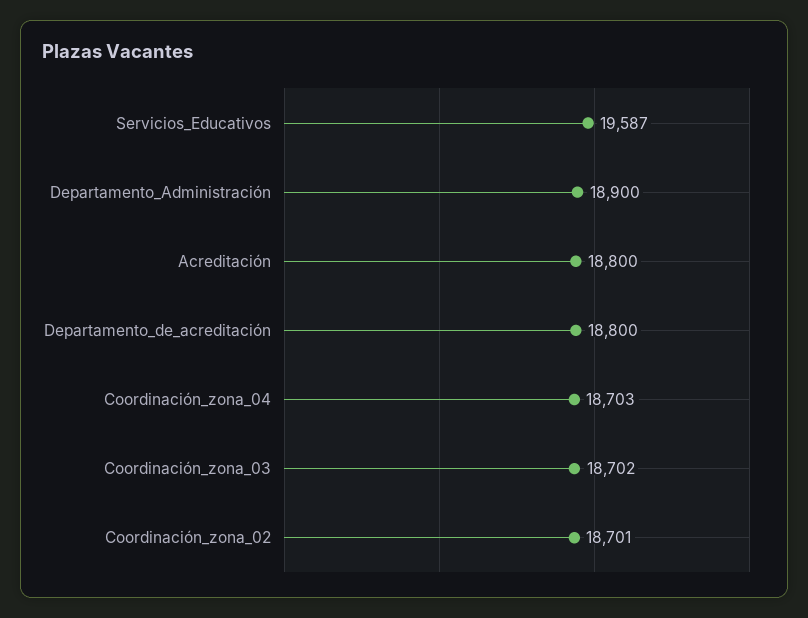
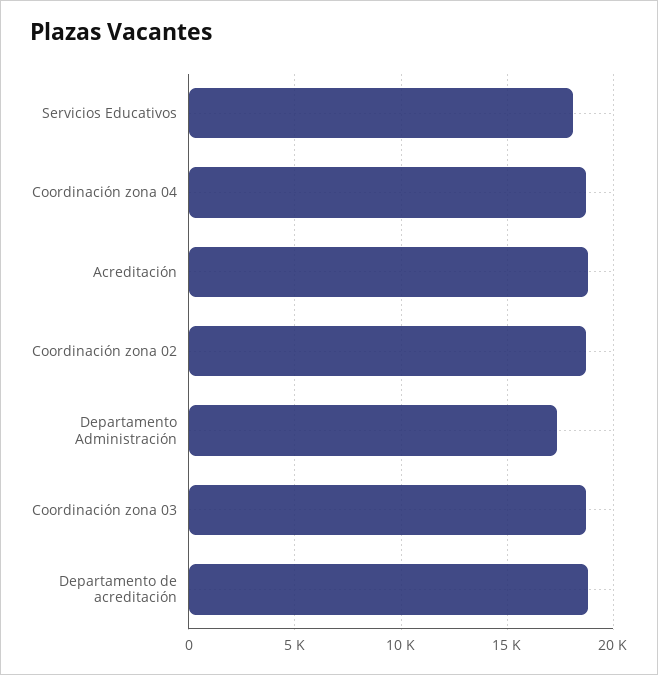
Servicios_Educativos: 19587 -> 18000
Departamento_Administración: 18900 -> 17500

